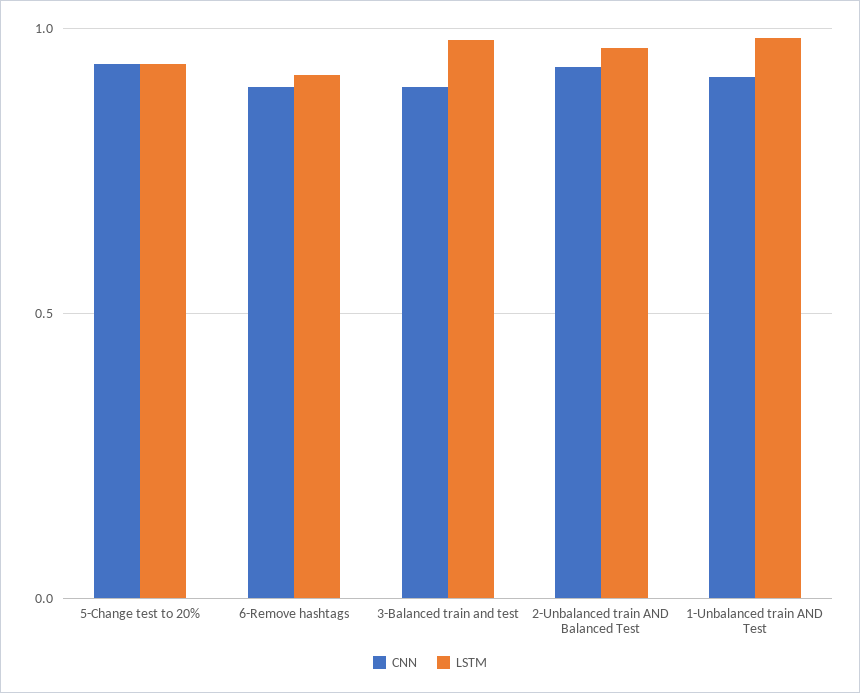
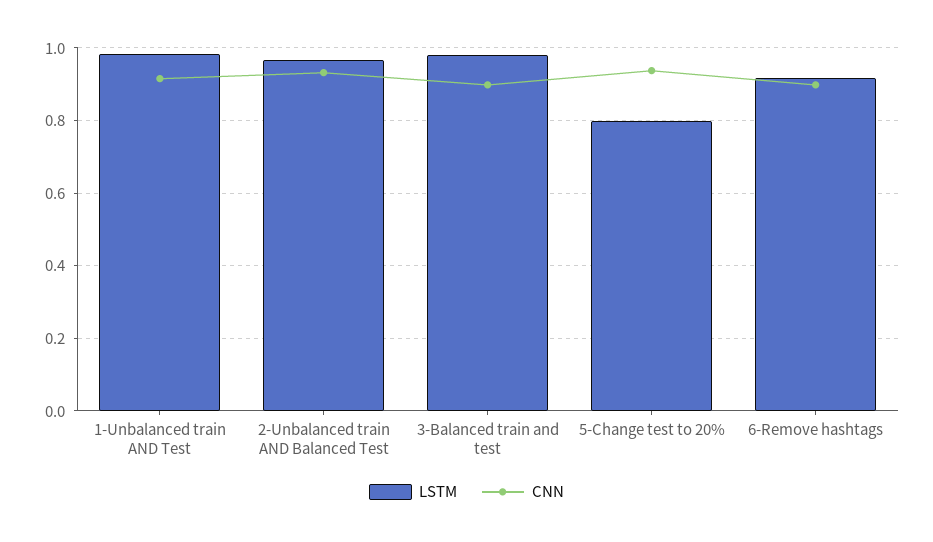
LSTM, 5-Change test to 20%: 0.95 -> 0.8

